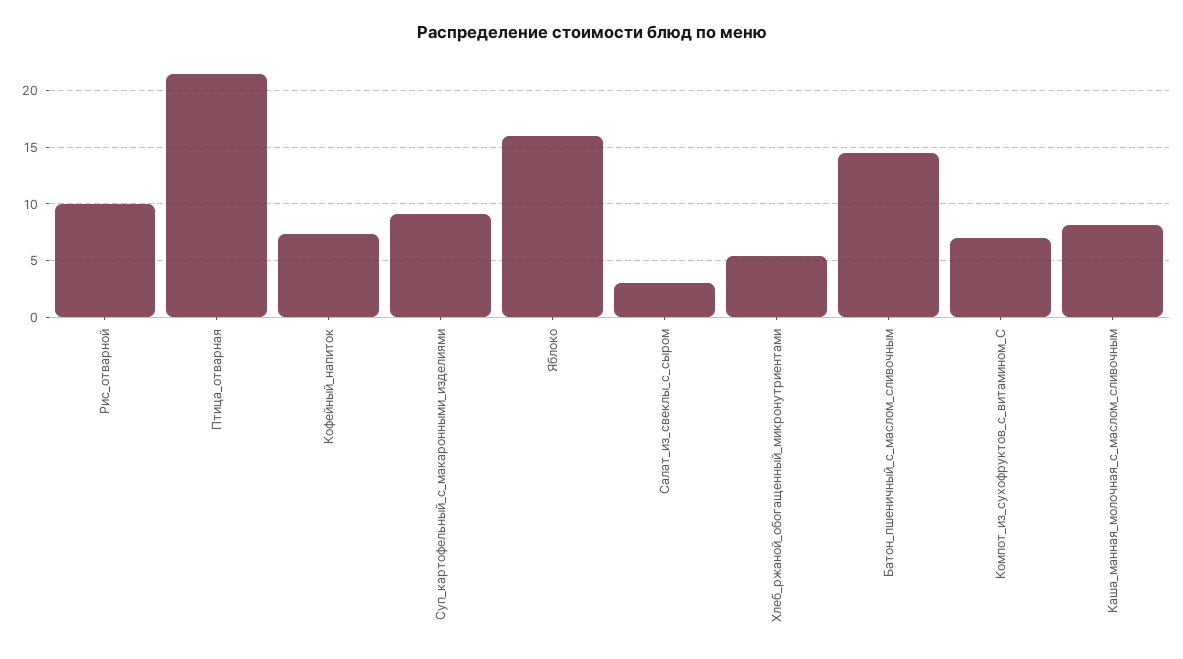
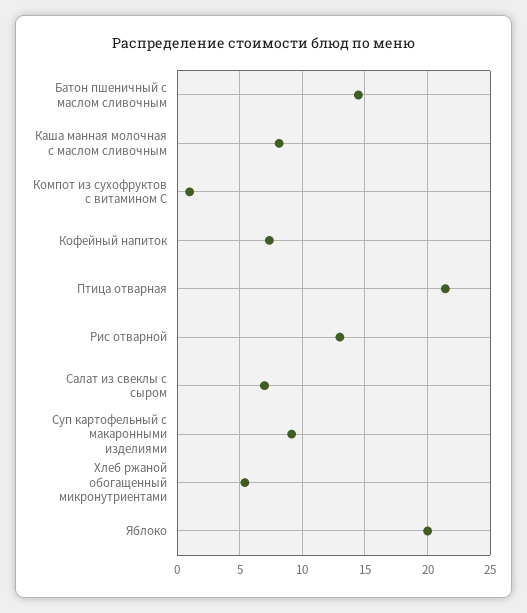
Рис_отварной: 10 -> 13
Яблоко: 16 -> 20
Салат_из_свеклы_с_сыром: 3 -> 7
Компот_из_сухофруктов_с_витамином_С: 7 -> 1

